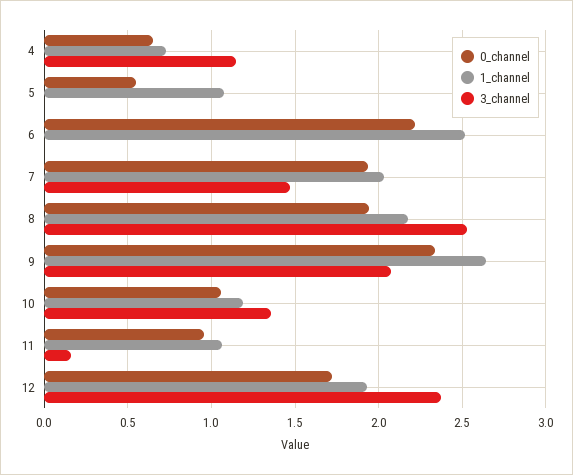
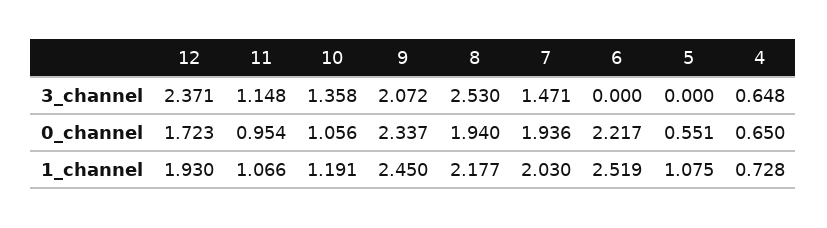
3_channel, 4: 1.15 -> 0.648
1_channel, 9: 2.65 -> 2.45
3_channel, 11: 0.15 -> 1.148

